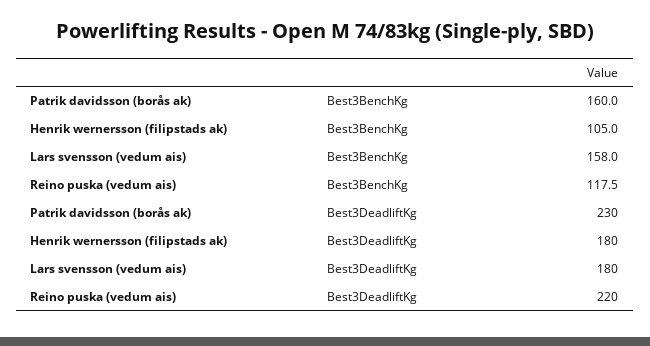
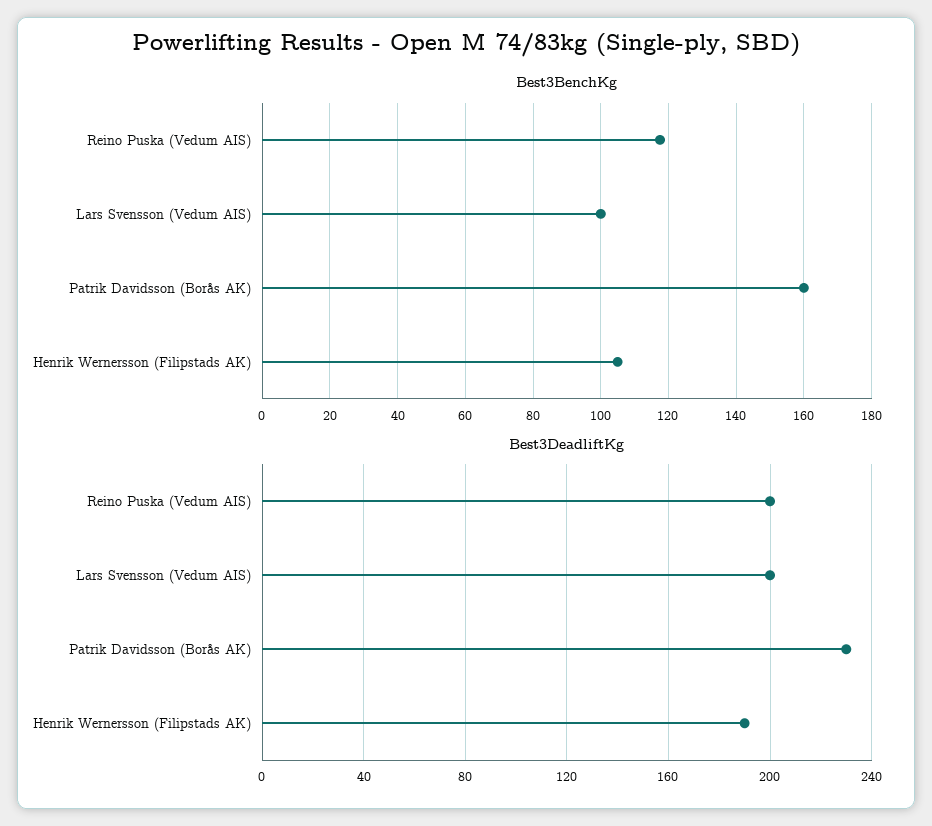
Best3BenchKg, Lars svensson (vedum ais): 158 -> 100
Best3DeadliftKg, Henrik wernersson (filipstads ak): 180 -> 190
Best3DeadliftKg, Lars svensson (vedum ais): 180 -> 200
Best3DeadliftKg, Reino puska (vedum ais): 220 -> 200

